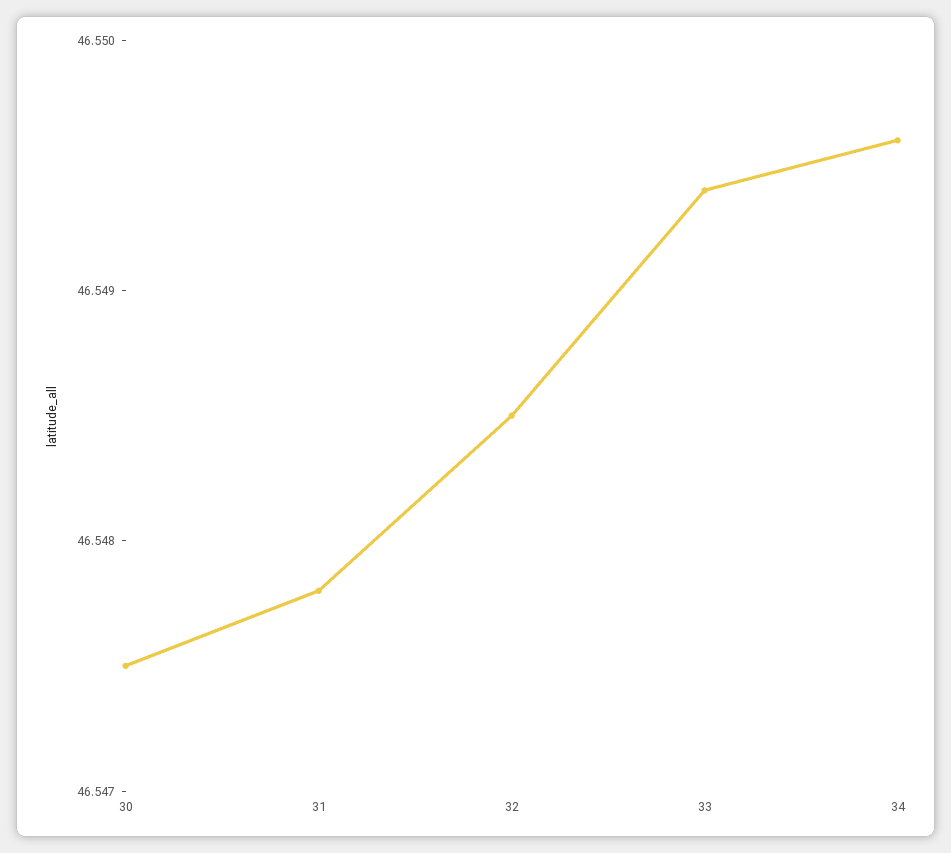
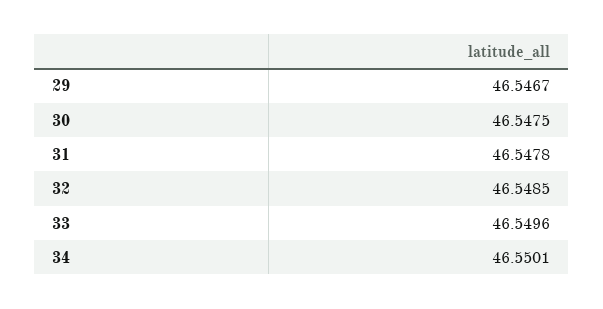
33: 46.5494 -> 46.5496
34: 46.5496 -> 46.5501
29: none -> 46.5467

